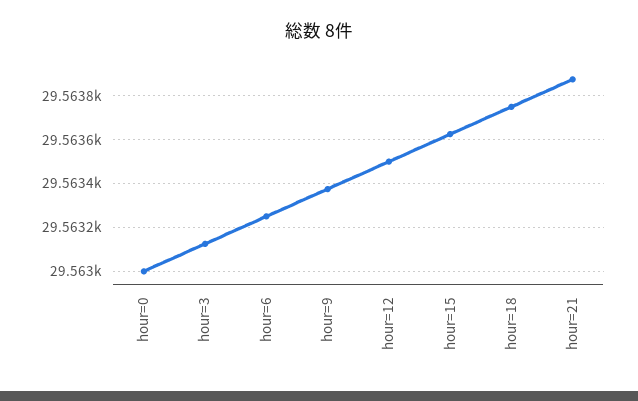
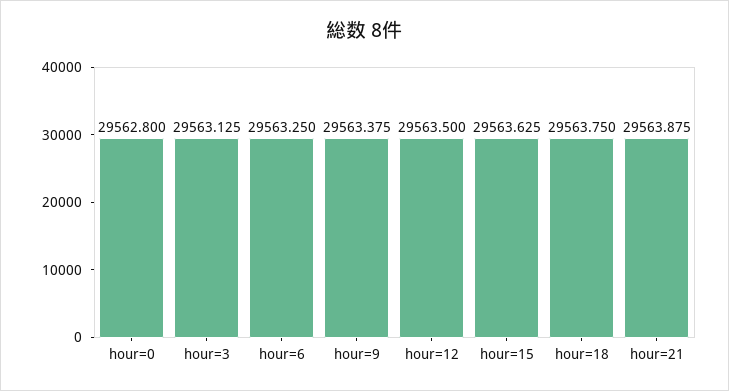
hour=0: 29563 -> 29562.8

